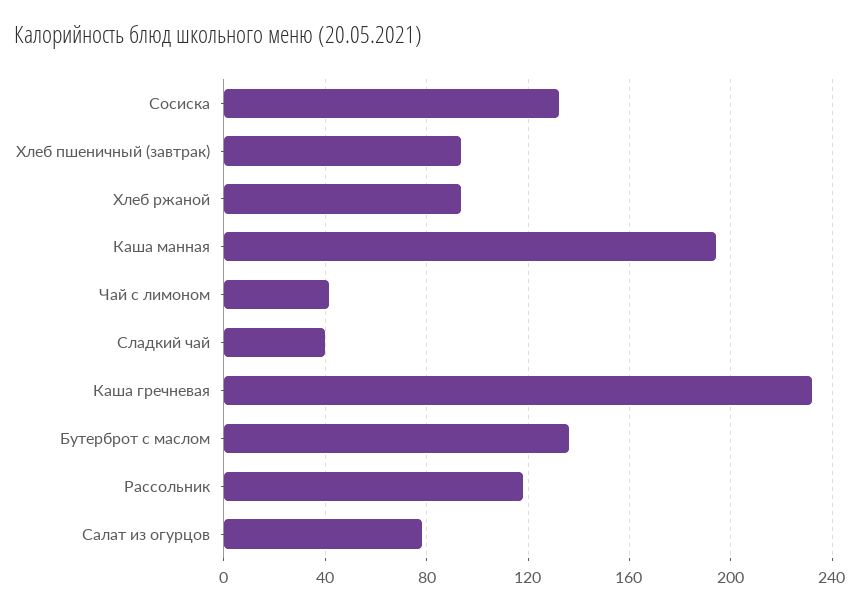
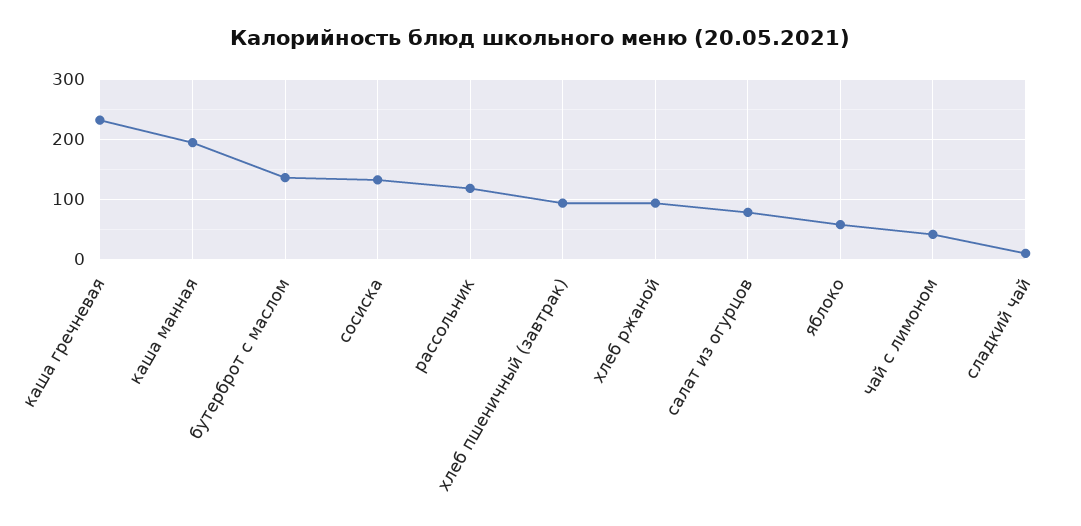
Сладкий чай: 40 -> 10
яблоко: none -> 60

